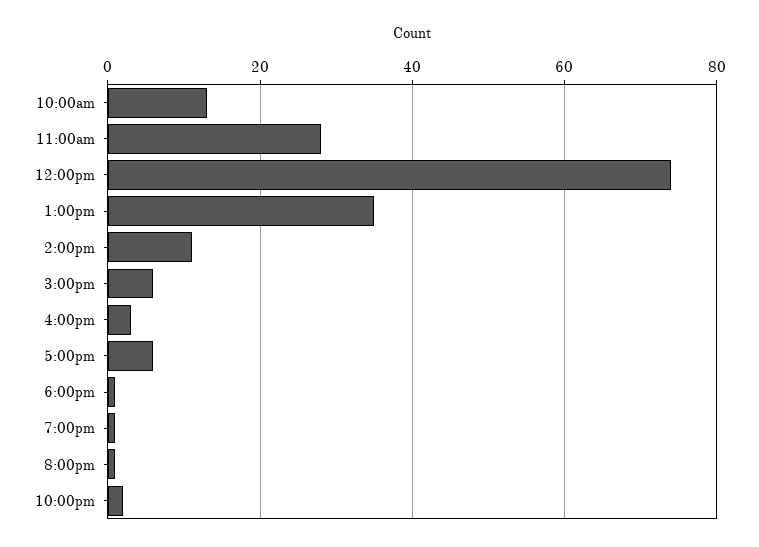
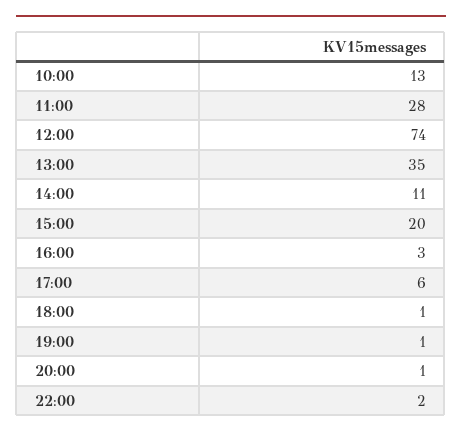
3:00pm: 5 -> 20

